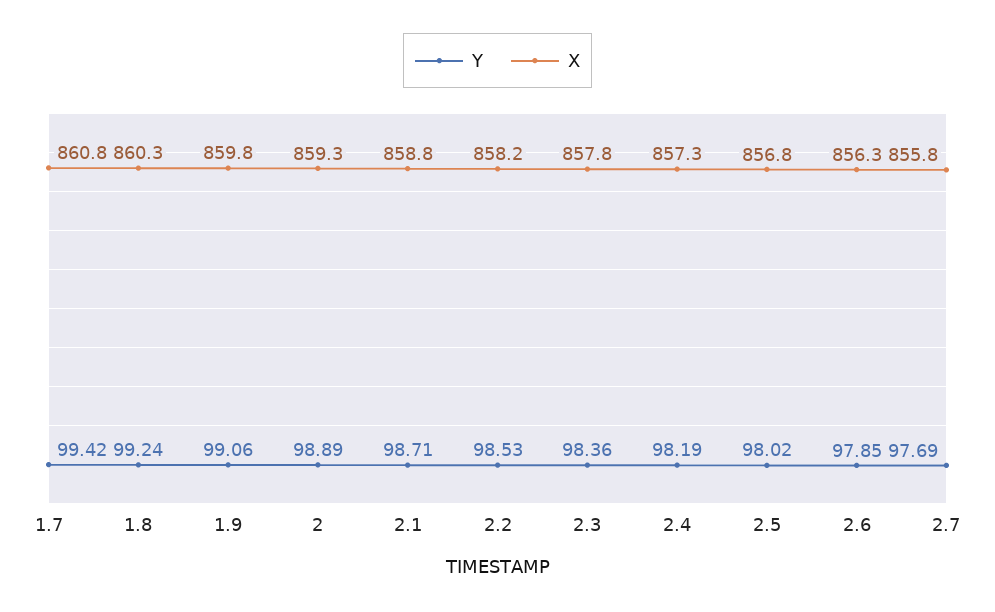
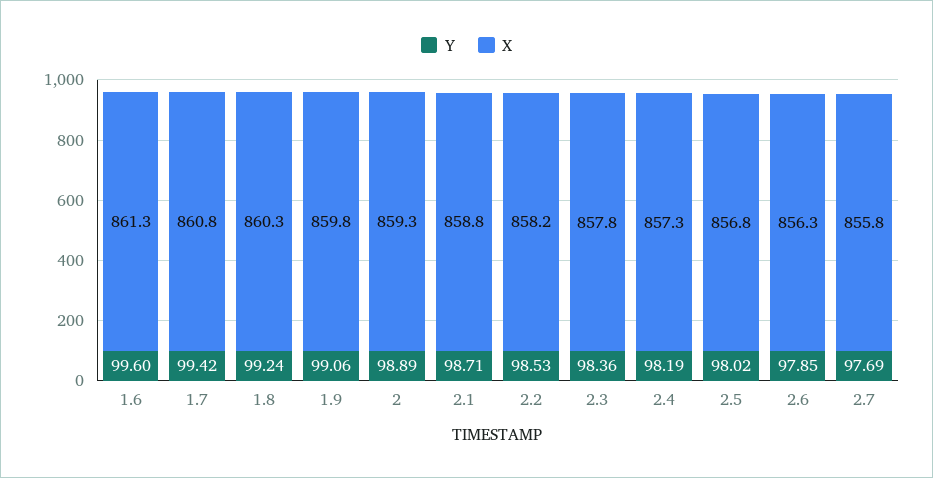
Y, 1.6: none -> 99.6
X, 1.6: none -> 861.3

